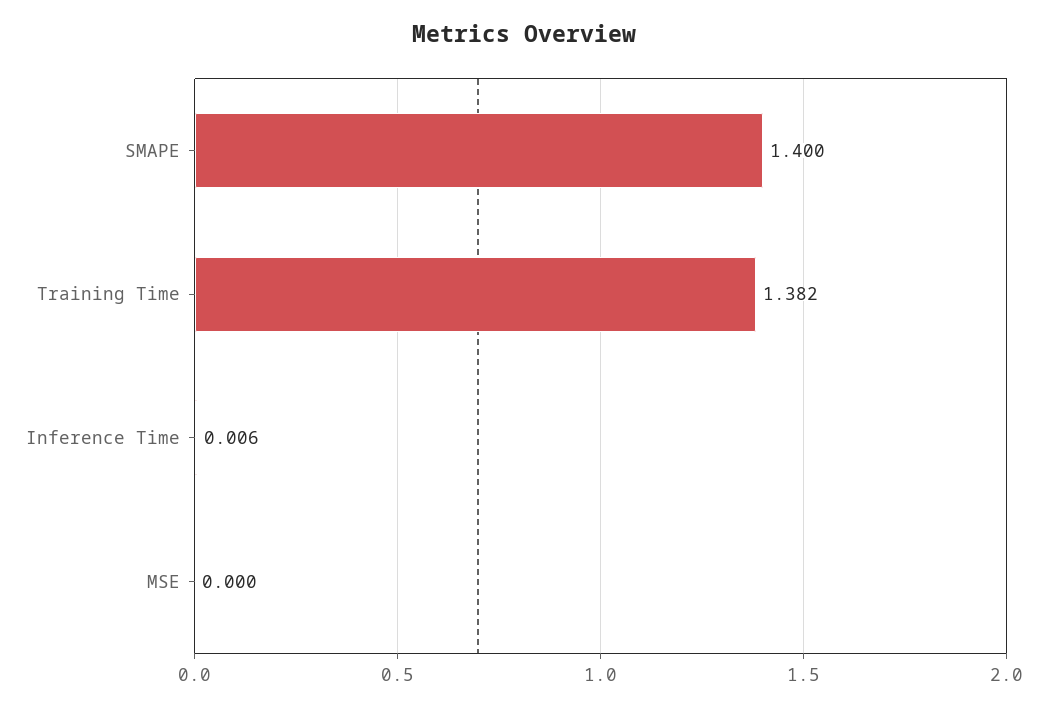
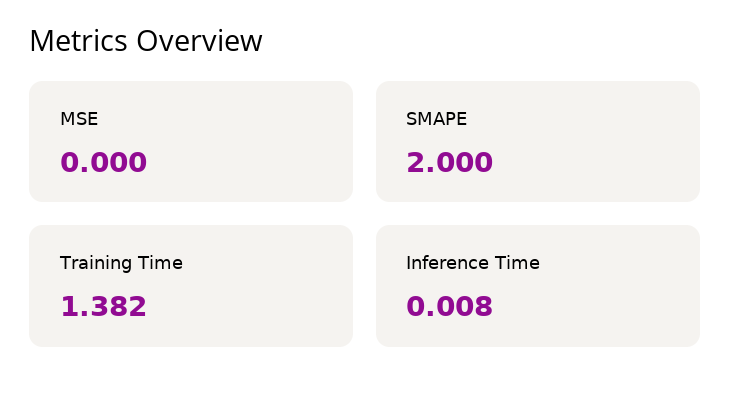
SMAPE: 1.4 -> 2
Inference Time: 0.006 -> 0.008

